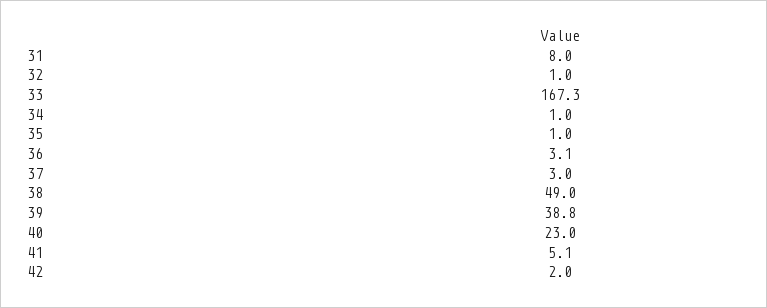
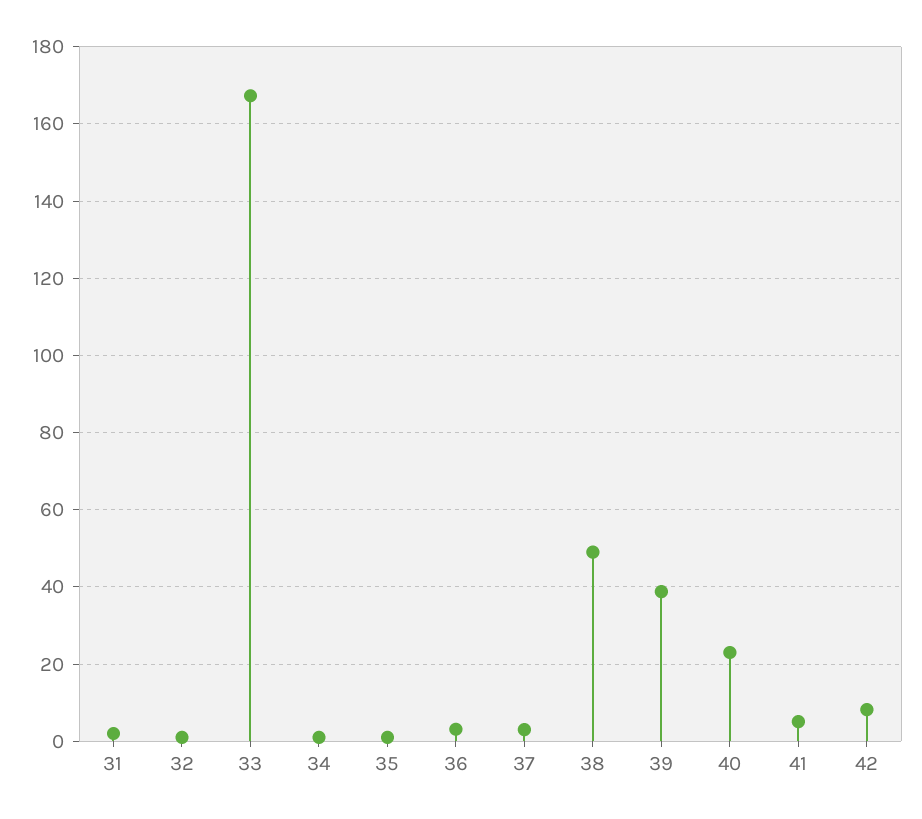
31: 8 -> 2
42: 2 -> 8

